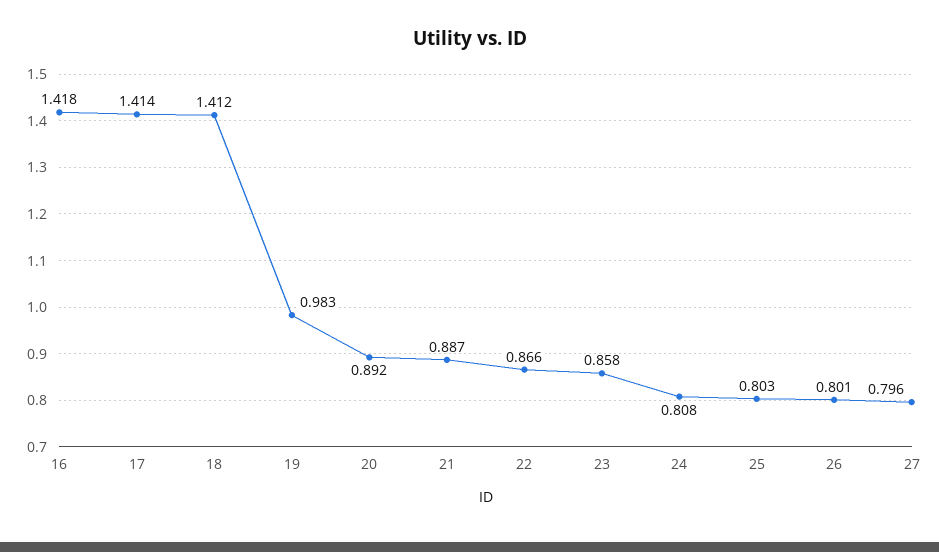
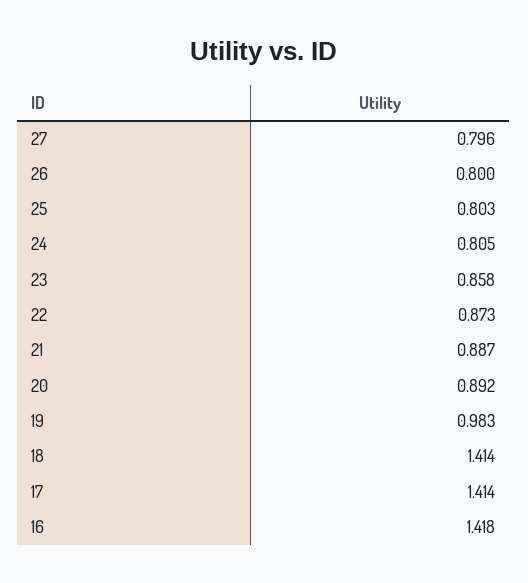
18: 1.412 -> 1.414
22: 0.866 -> 0.873
24: 0.808 -> 0.805
26: 0.801 -> 0.8

